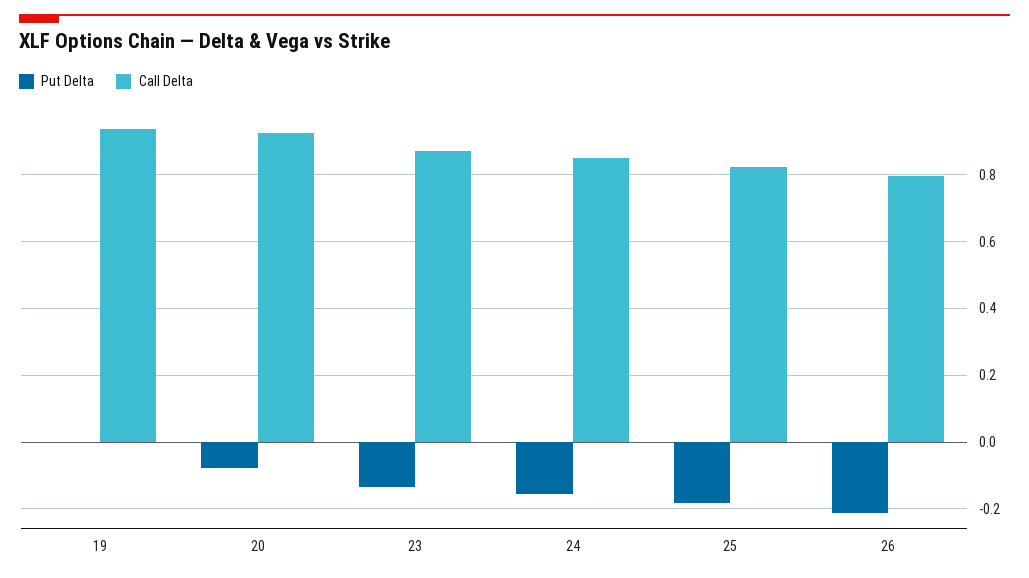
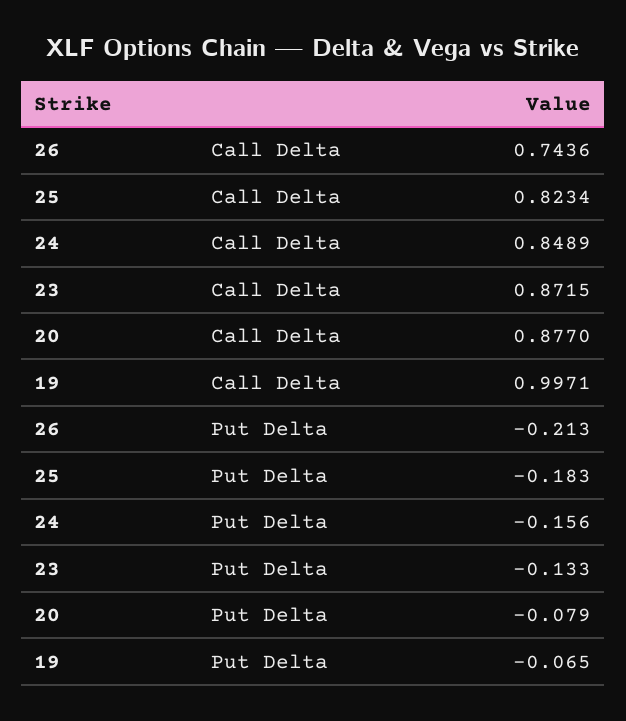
Put Delta, 19: 0 -> -0.065
Call Delta, 19: 0.94 -> 0.9971
Call Delta, 20: 0.92 -> 0.877
Call Delta, 26: 0.8 -> 0.7436

